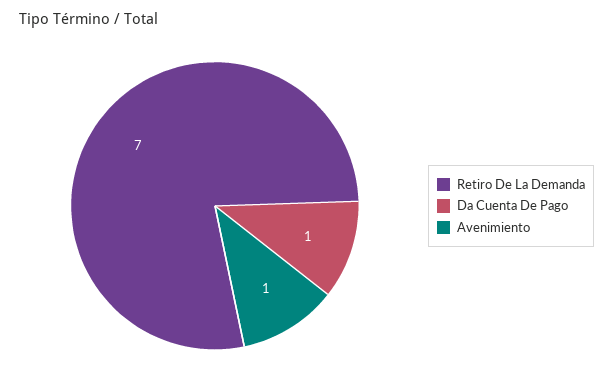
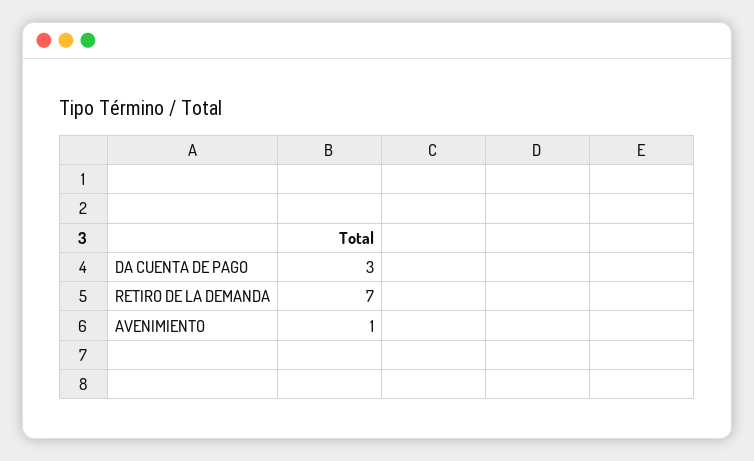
Da Cuenta De Pago: 1 -> 3

